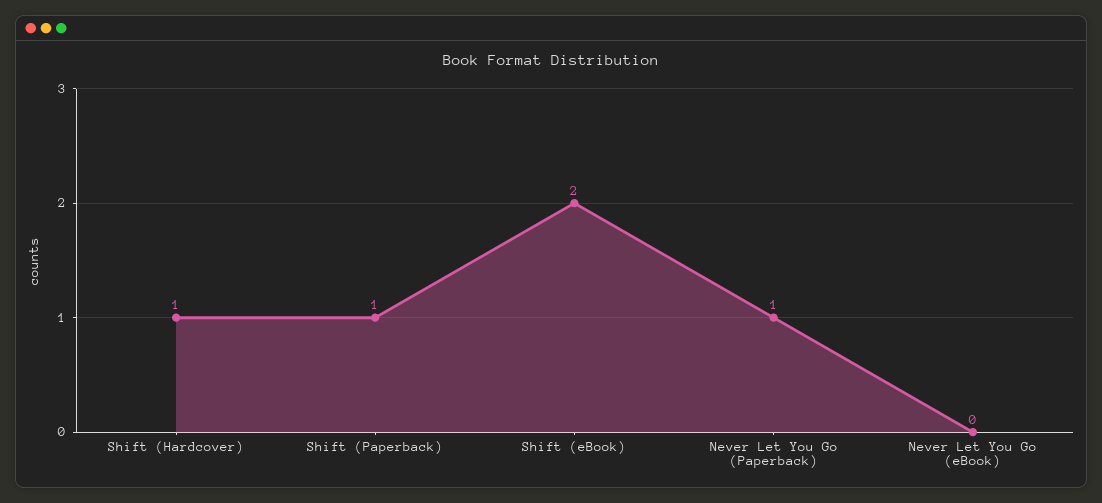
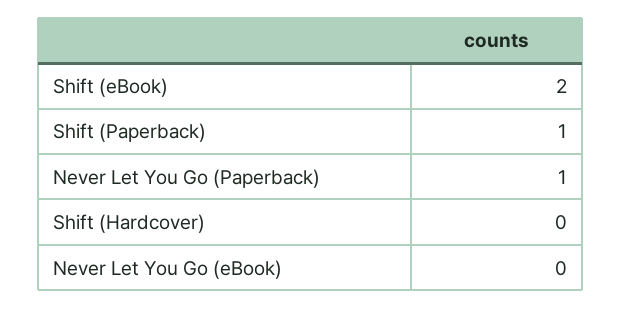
Shift (Hardcover): 1 -> 0

